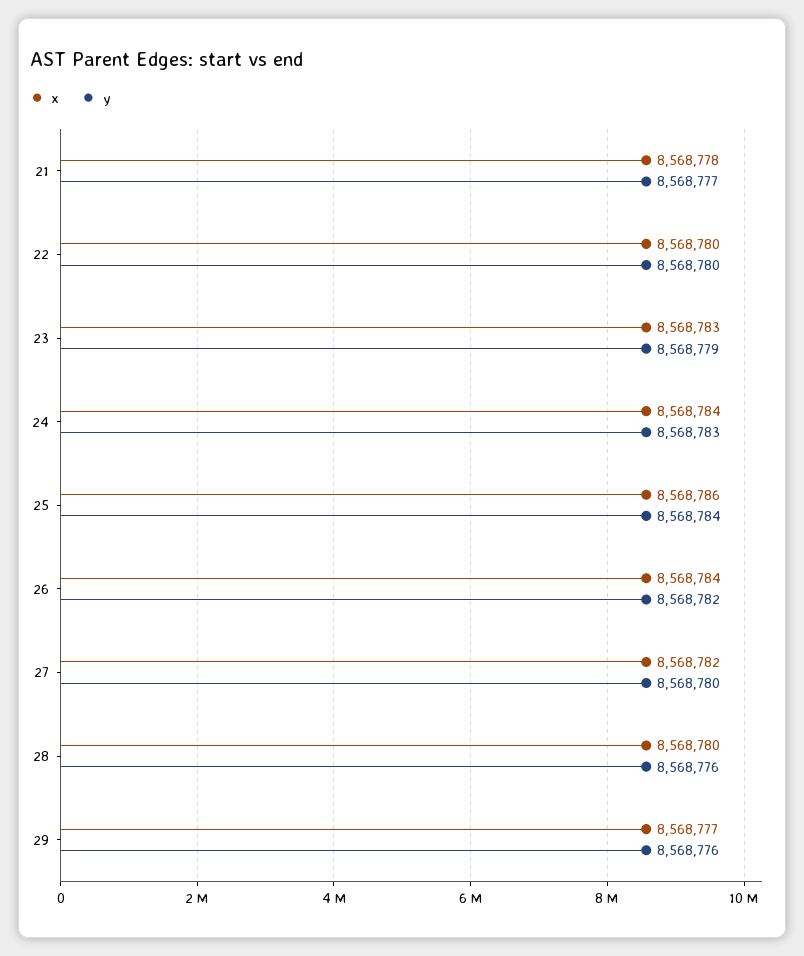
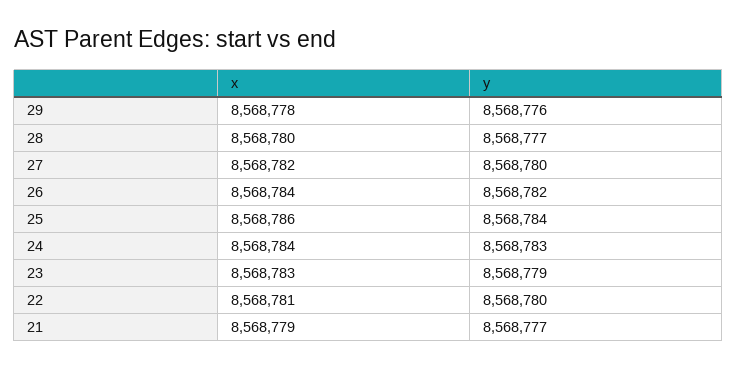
x, 21: 8568778 -> 8568779
x, 22: 8568780 -> 8568781
y, 28: 8568776 -> 8568777
x, 29: 8568777 -> 8568778

